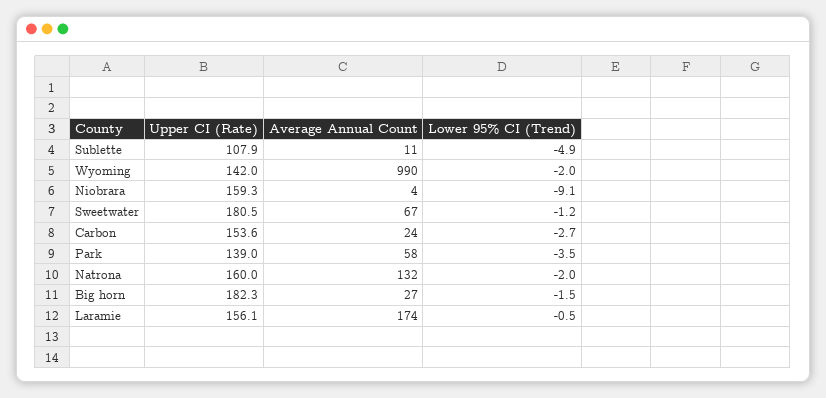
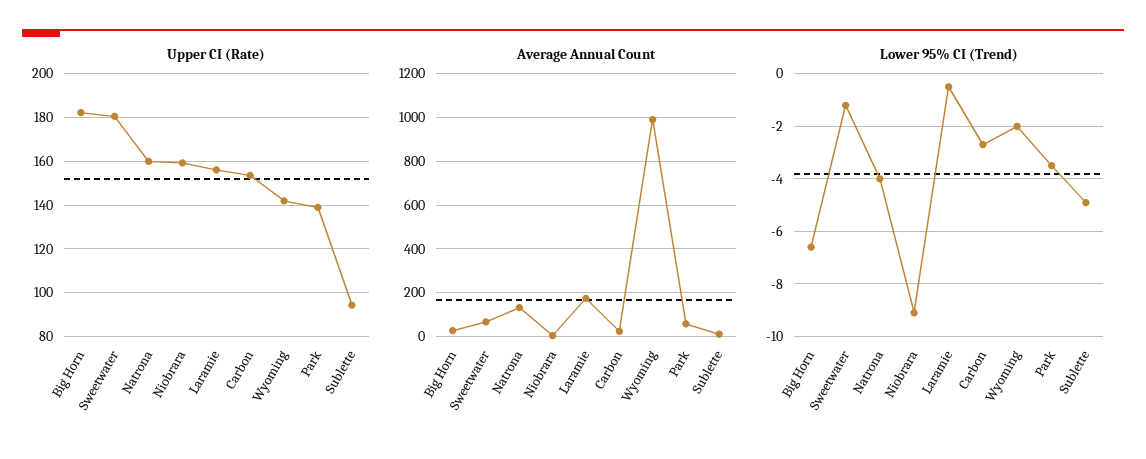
Upper CI (Rate), Sublette: 107.9 -> 95
Lower 95% CI (Trend), Natrona: -2 -> -4
Lower 95% CI (Trend), Big horn: -1.5 -> -6.5

